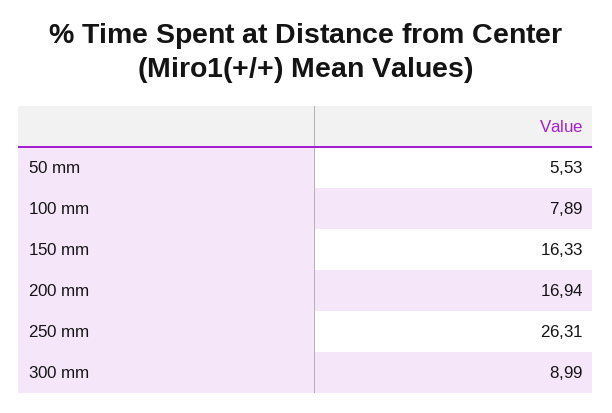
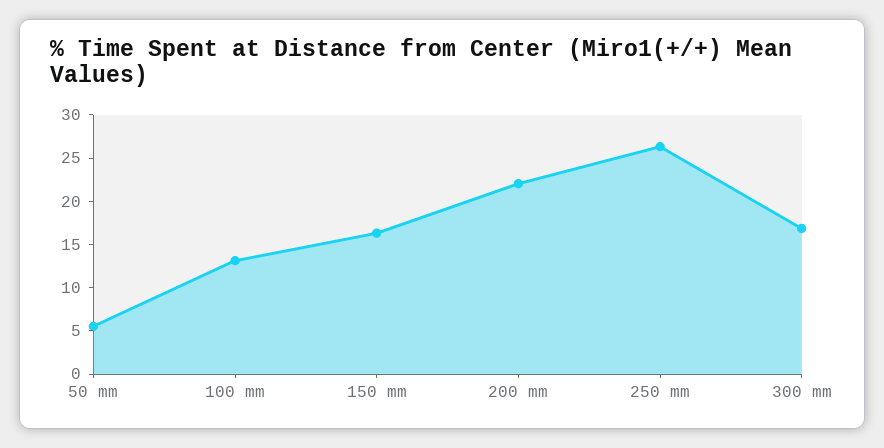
100 mm: 7.89 -> 13
200 mm: 16.94 -> 22
300 mm: 8.99 -> 17

